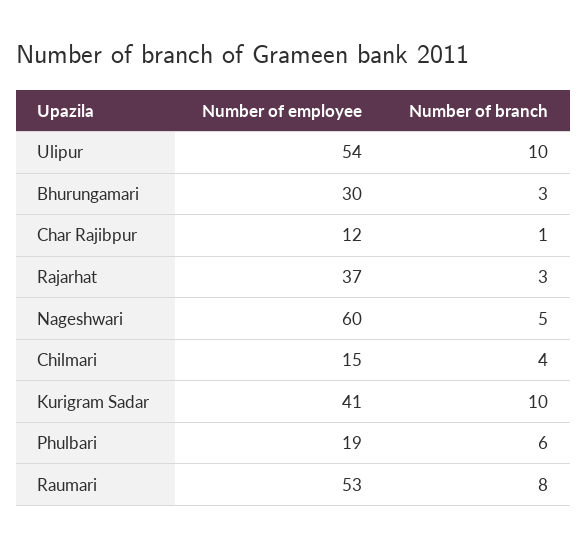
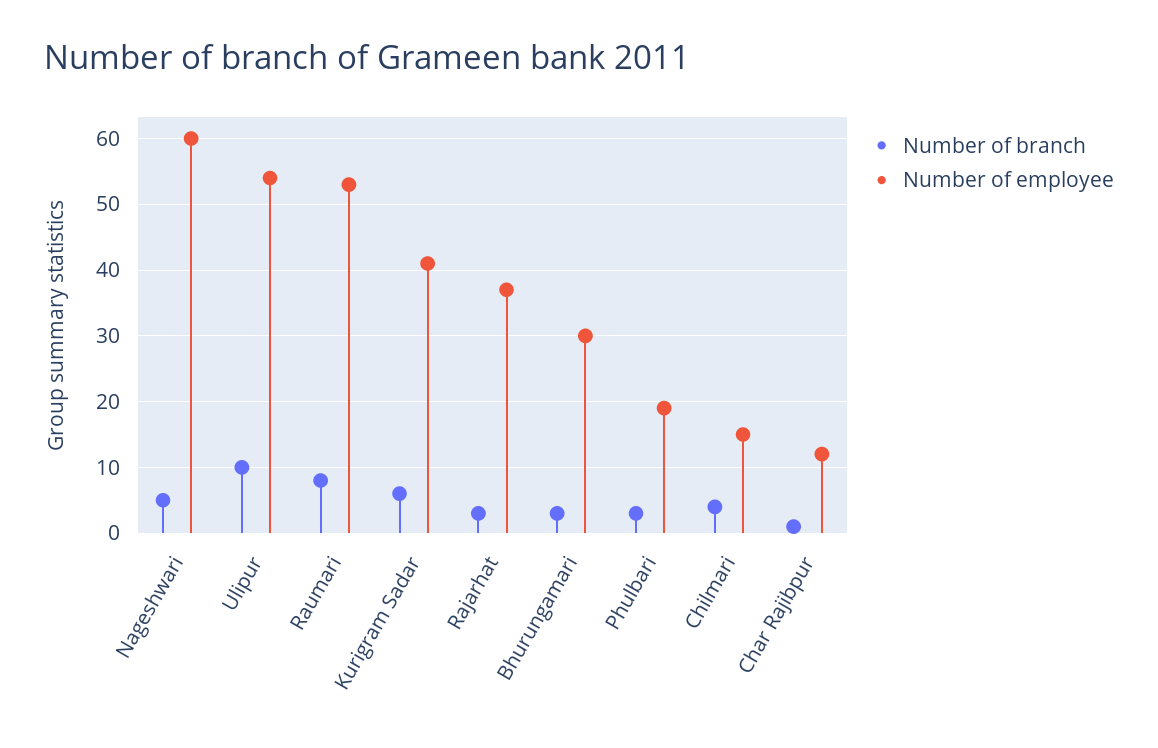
Number of branch, Kurigram Sadar: 10 -> 6
Number of branch, Phulbari: 6 -> 3

